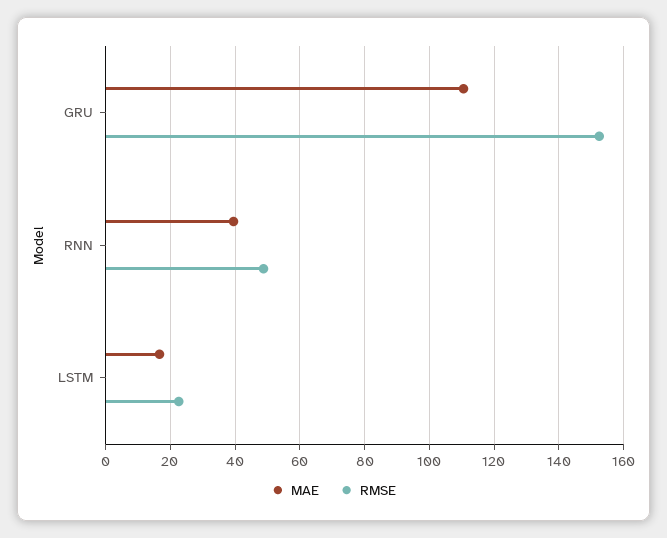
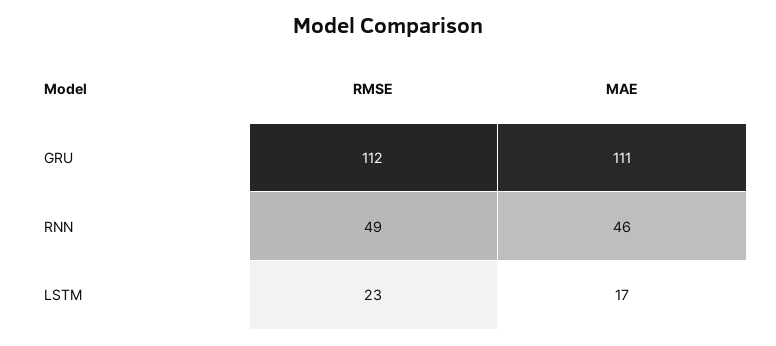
RMSE, GRU: 152 -> 112
MAE, RNN: 40 -> 46

